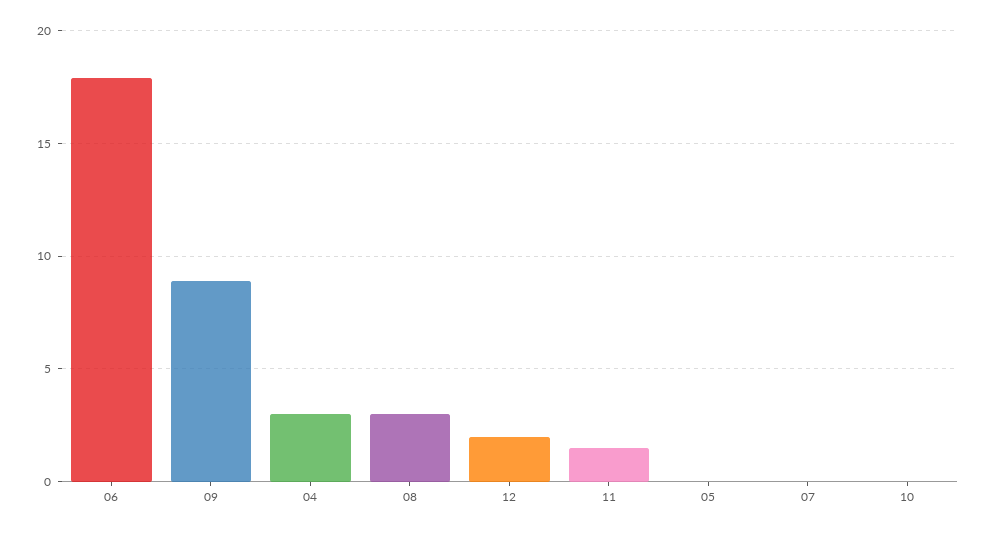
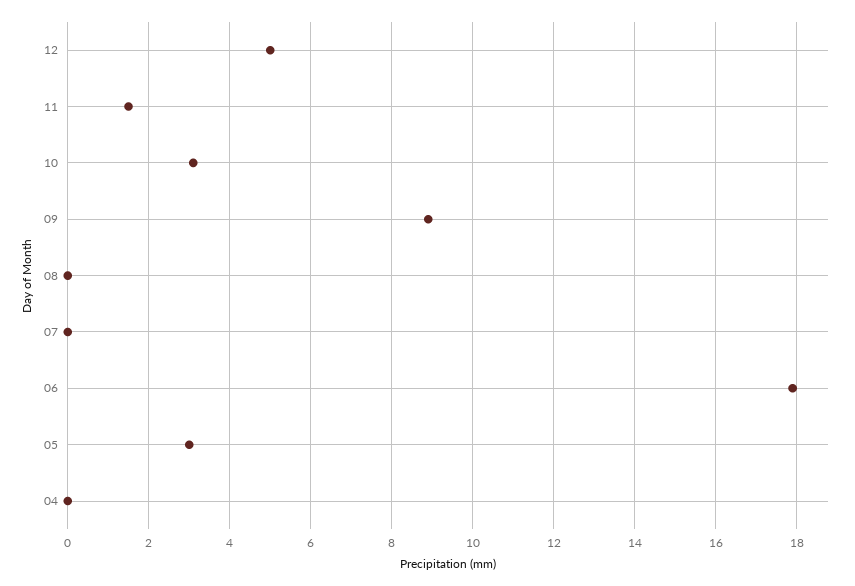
04: 3 -> 0
08: 3 -> 0
12: 2 -> 5
05: 0 -> 3
10: 0 -> 3

